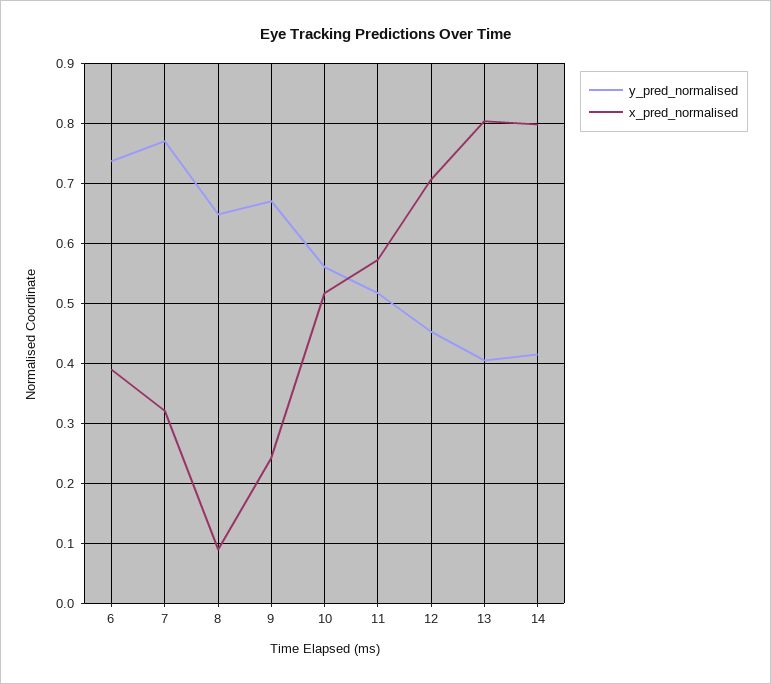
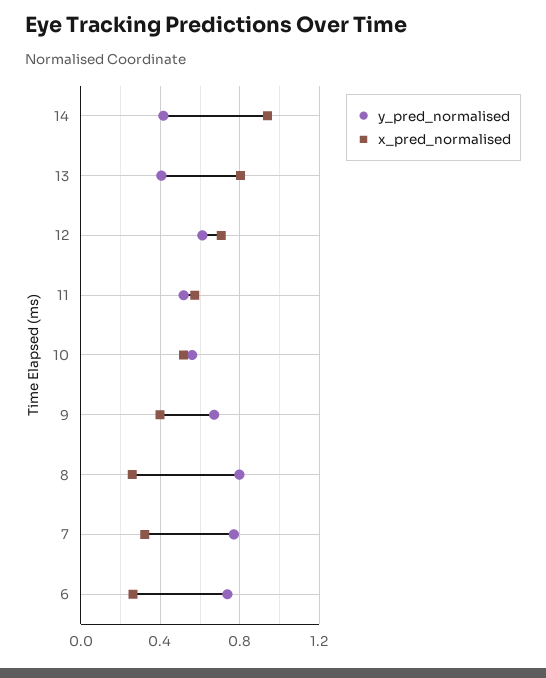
x_pred_normalised, 6: 0.39 -> 0.25
y_pred_normalised, 8: 0.65 -> 0.8
x_pred_normalised, 8: 0.09 -> 0.25
x_pred_normalised, 9: 0.24 -> 0.4
y_pred_normalised, 12: 0.45 -> 0.6
x_pred_normalised, 14: 0.8 -> 0.95

